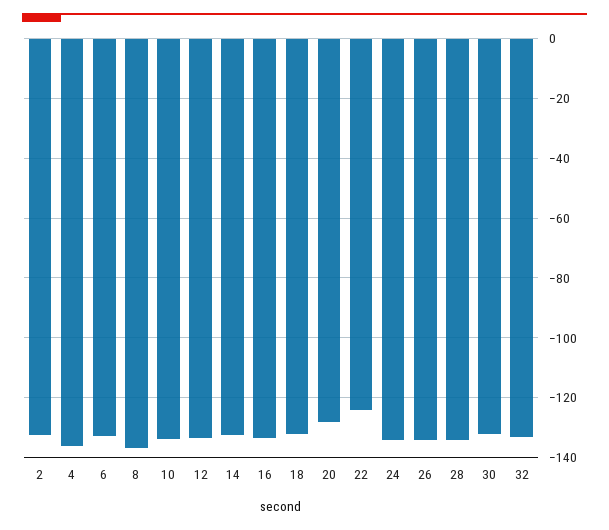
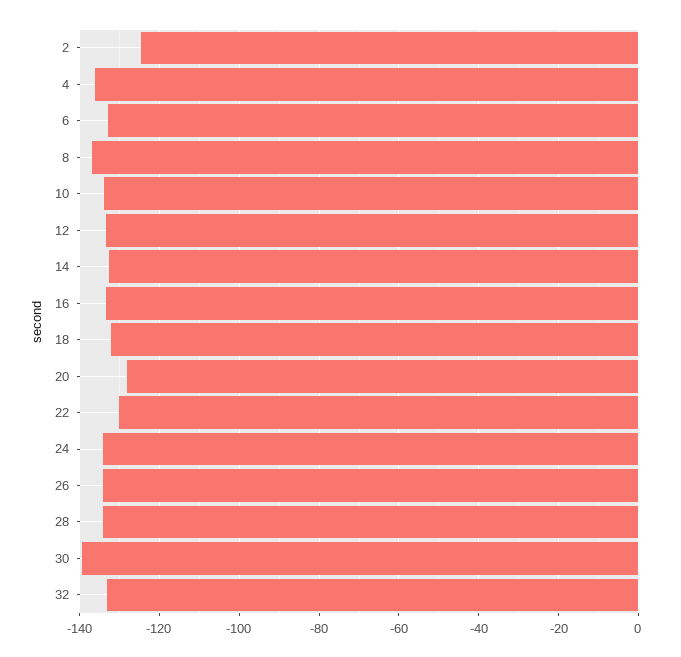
2: -132.5 -> -124
22: -125 -> -130
30: -132.5 -> -140

